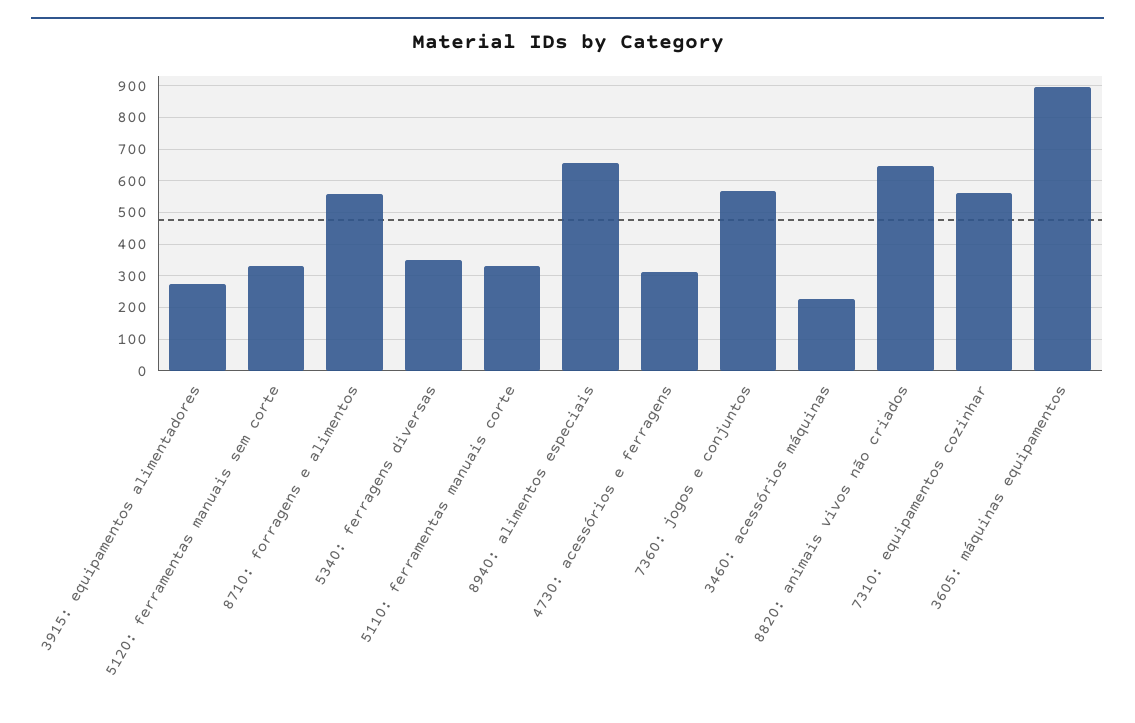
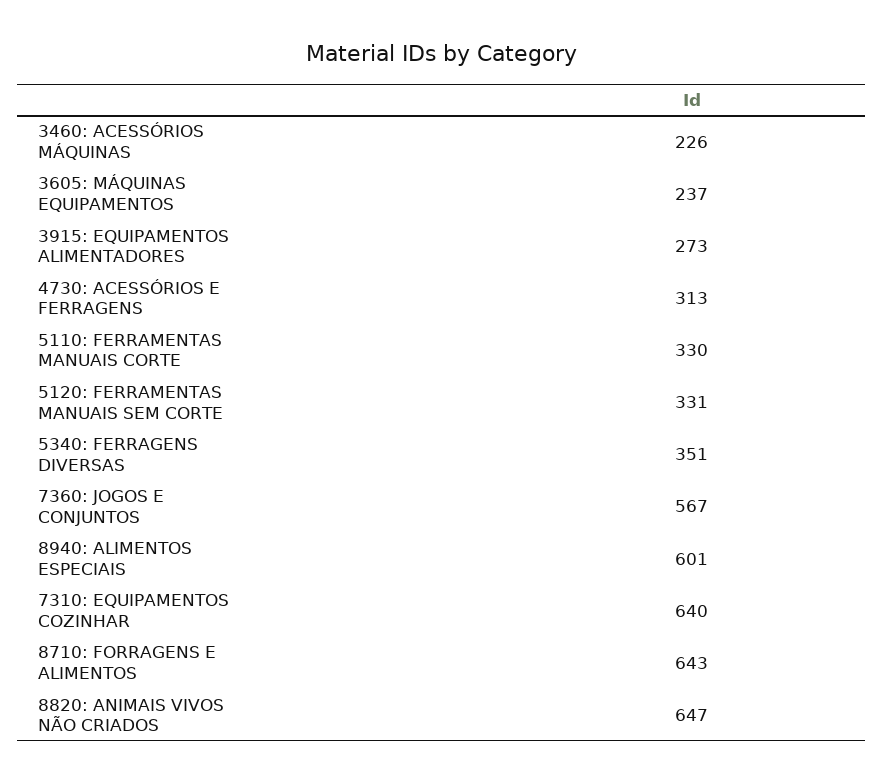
8710: forragens e alimentos: 560 -> 643
8940: alimentos especiais: 660 -> 601
7310: equipamentos cozinhar: 560 -> 640
3605: máquinas equipamentos: 900 -> 237

